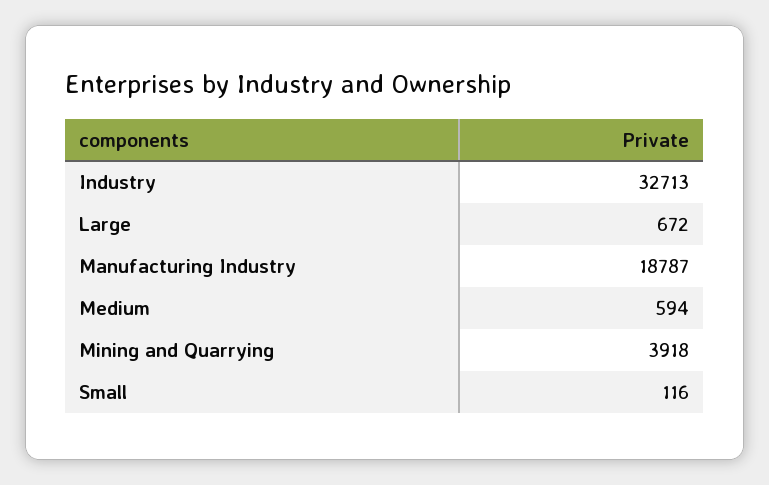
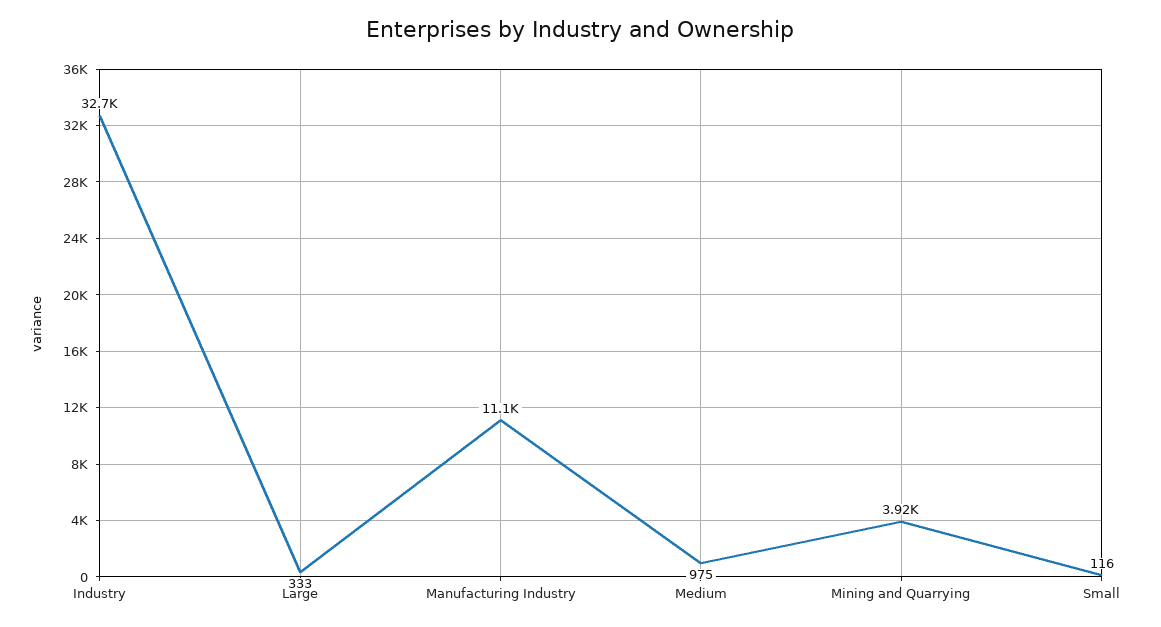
Large: 672 -> 333
Manufacturing Industry: 18787 -> 11100
Medium: 594 -> 975

